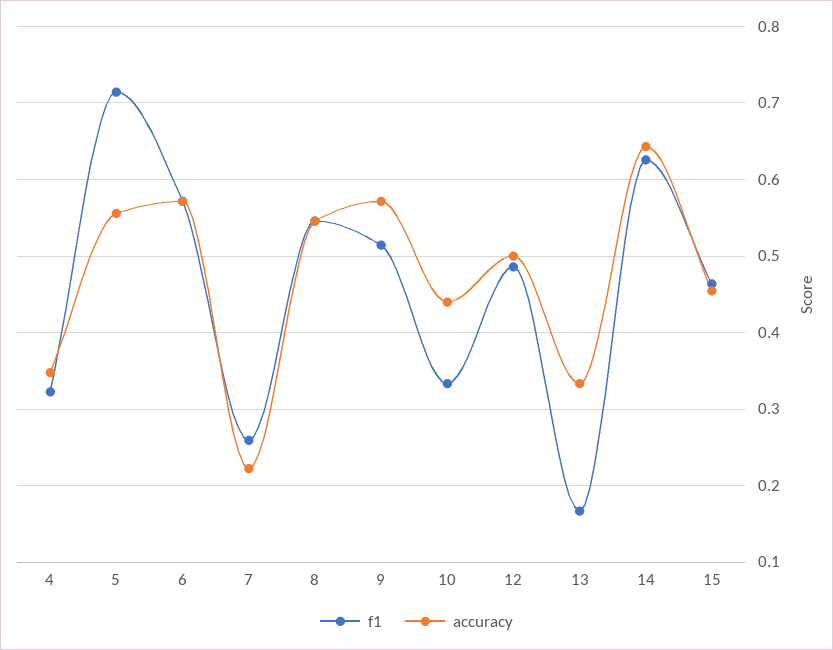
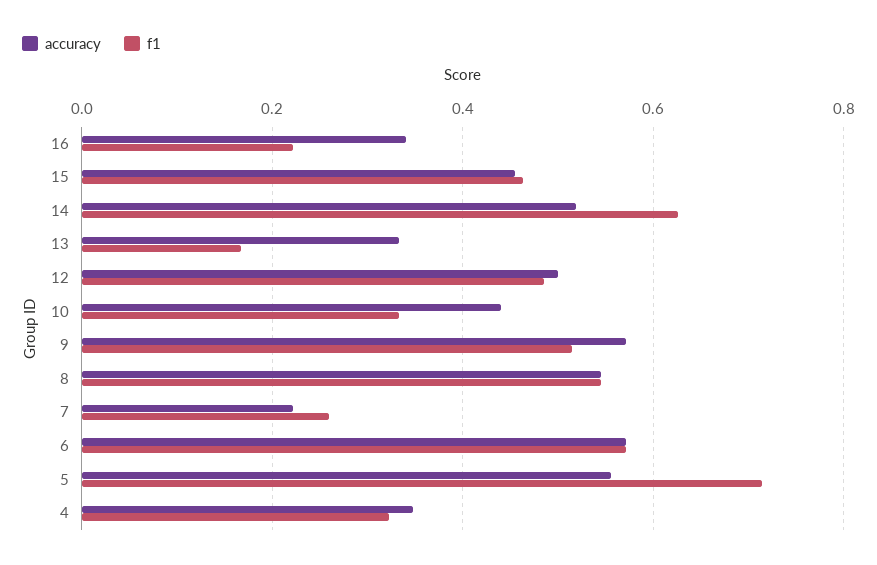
accuracy, 14: 0.64 -> 0.52
accuracy, 16: none -> 0.34
f1, 16: none -> 0.22

